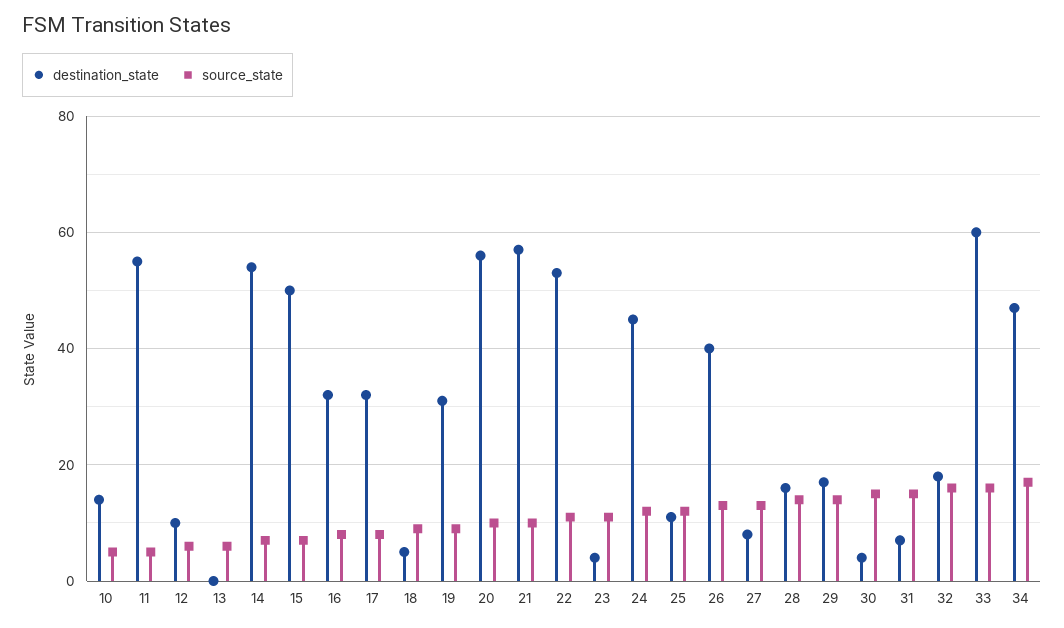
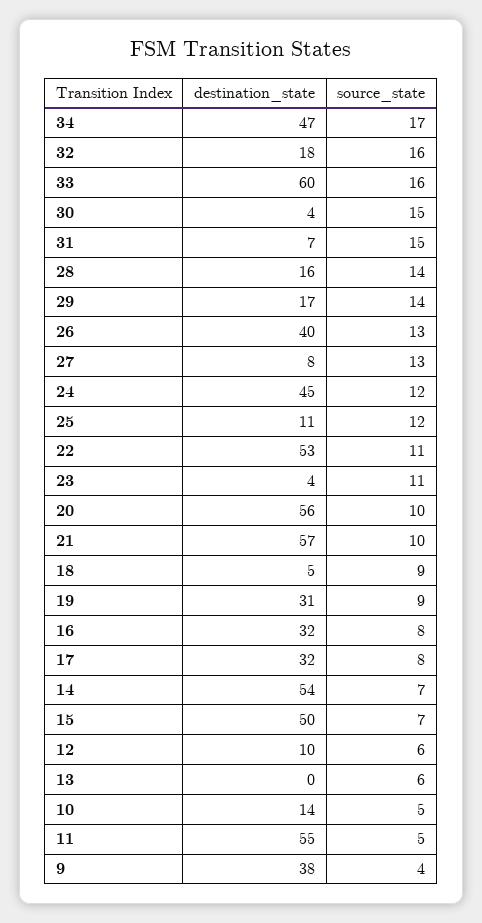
destination_state, 9: none -> 38
source_state, 9: none -> 4

